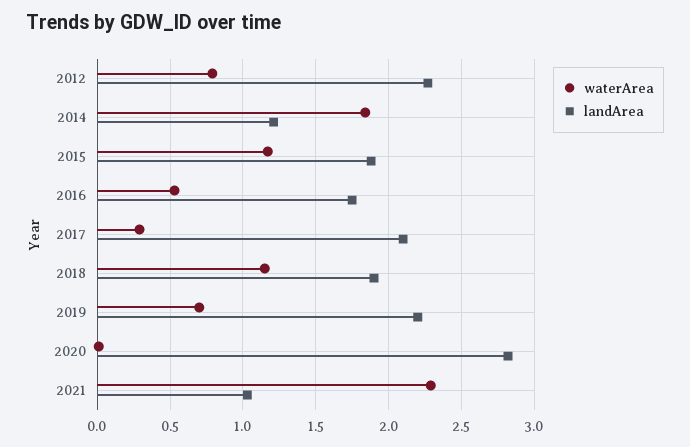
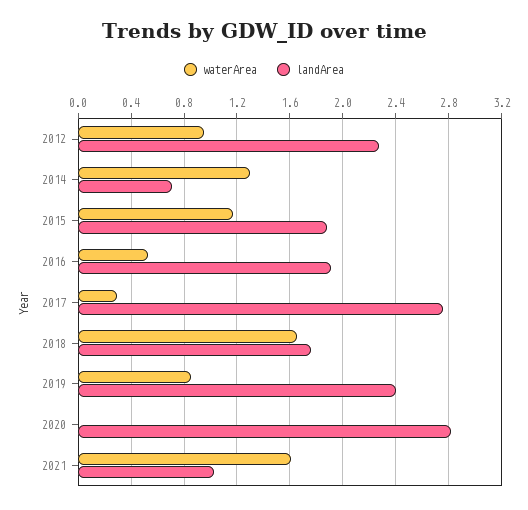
waterArea, 2012: 0.8 -> 0.95
waterArea, 2014: 1.85 -> 1.3
landArea, 2014: 1.2 -> 0.7
landArea, 2016: 1.75 -> 1.9
landArea, 2017: 2.1 -> 2.75
waterArea, 2018: 1.15 -> 1.65
landArea, 2018: 1.9 -> 1.75
waterArea, 2019: 0.7 -> 0.85
landArea, 2019: 2.2 -> 2.4
waterArea, 2021: 2.3 -> 1.6

